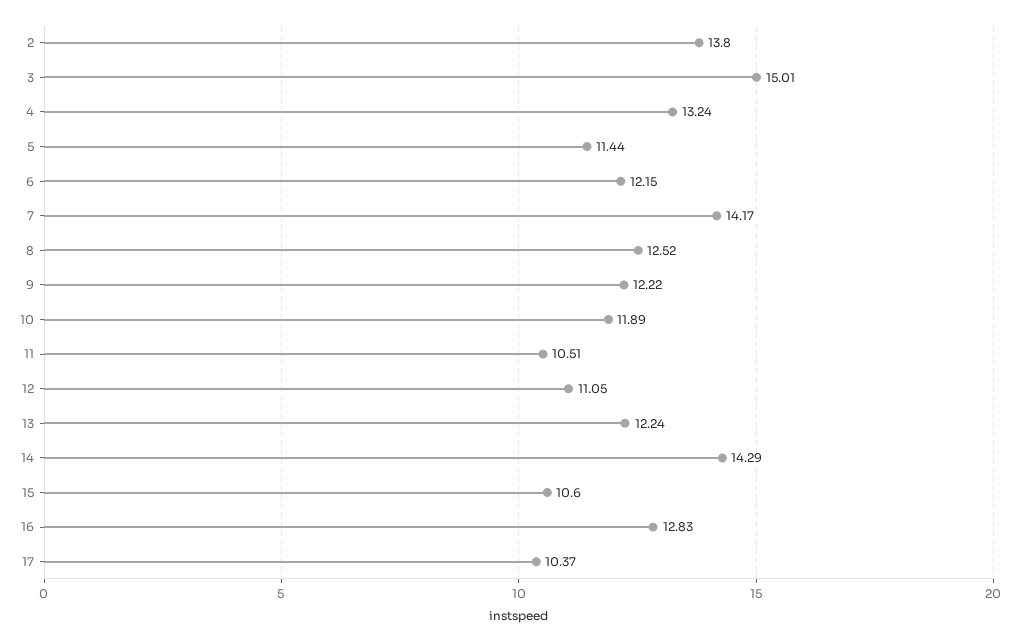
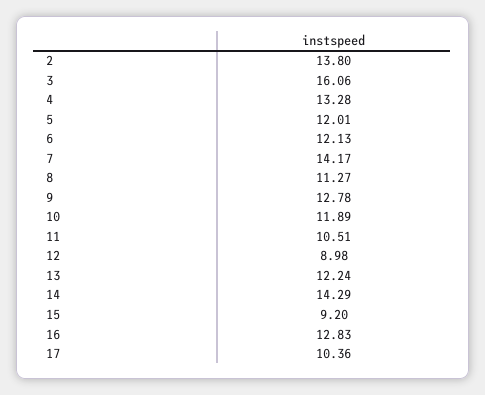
3: 15.01 -> 16.06
4: 13.24 -> 13.28
5: 11.44 -> 12.01
6: 12.15 -> 12.13
8: 12.52 -> 11.27
9: 12.22 -> 12.78
12: 11.05 -> 8.98
15: 10.6 -> 9.2
17: 10.37 -> 10.36

